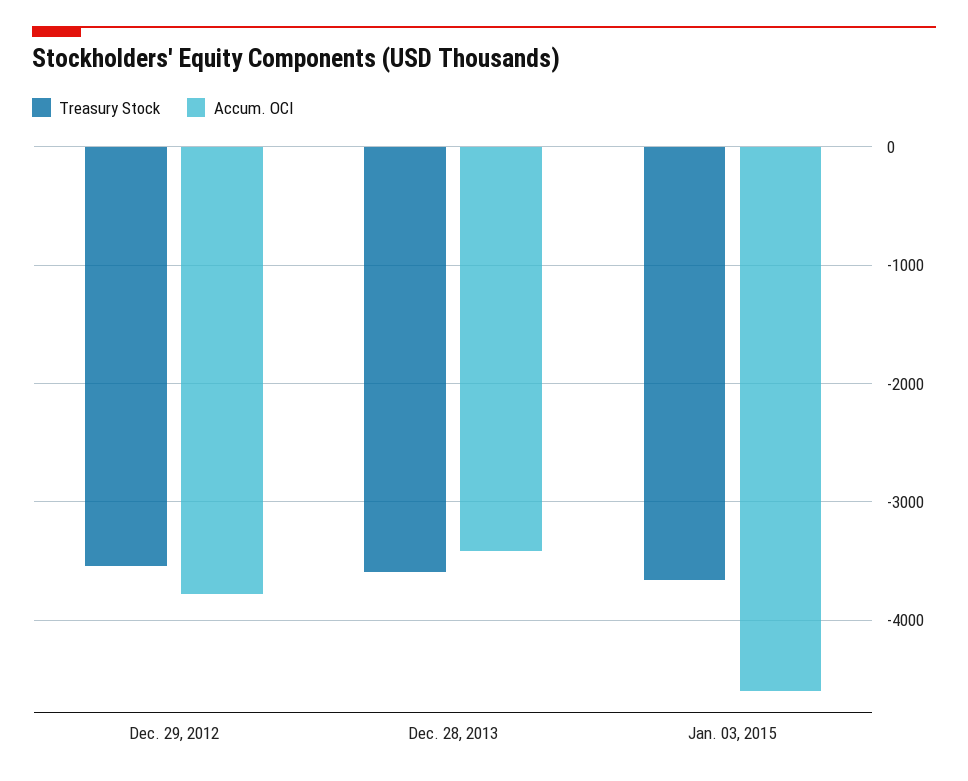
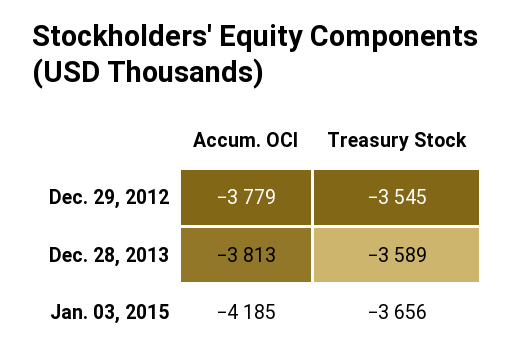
Accum. OCI, Dec. 28, 2013: -3400 -> -3813
Accum. OCI, Jan. 03, 2015: -4600 -> -4185

